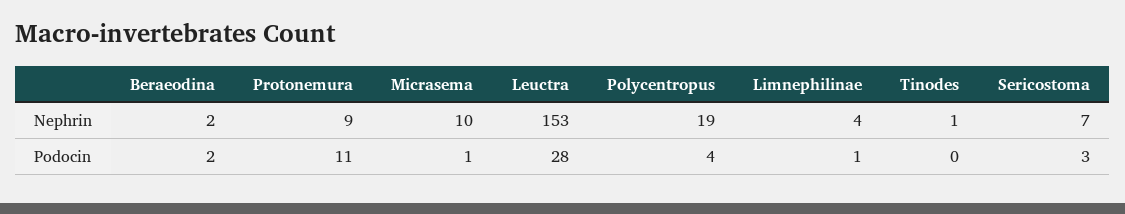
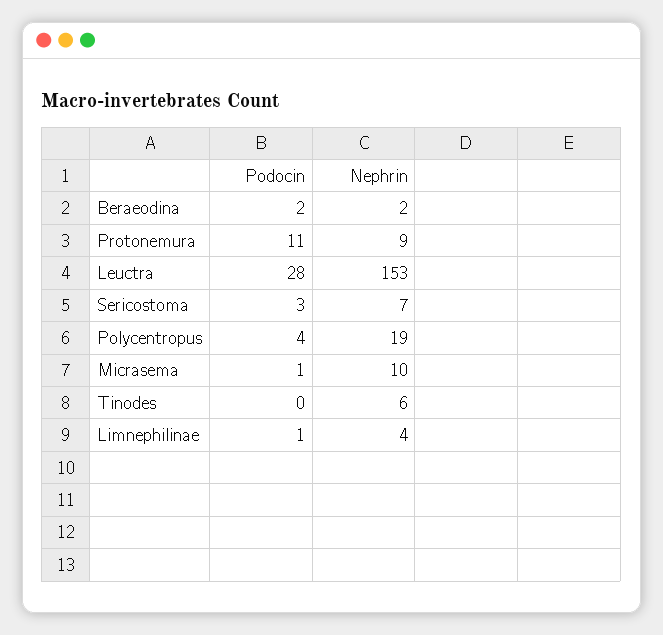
Tinodes, Nephrin: 1 -> 6

